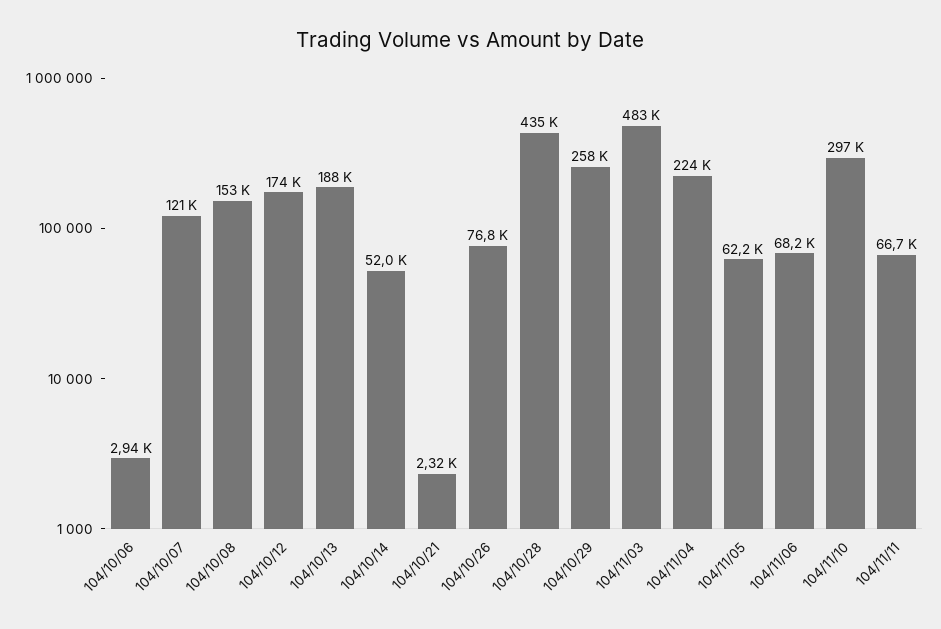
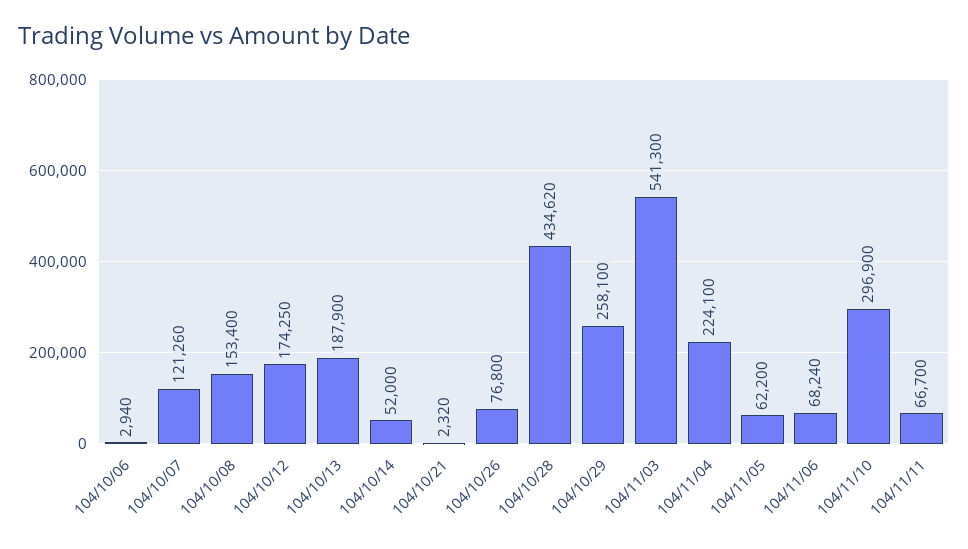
104/11/03: 483000 -> 541300

